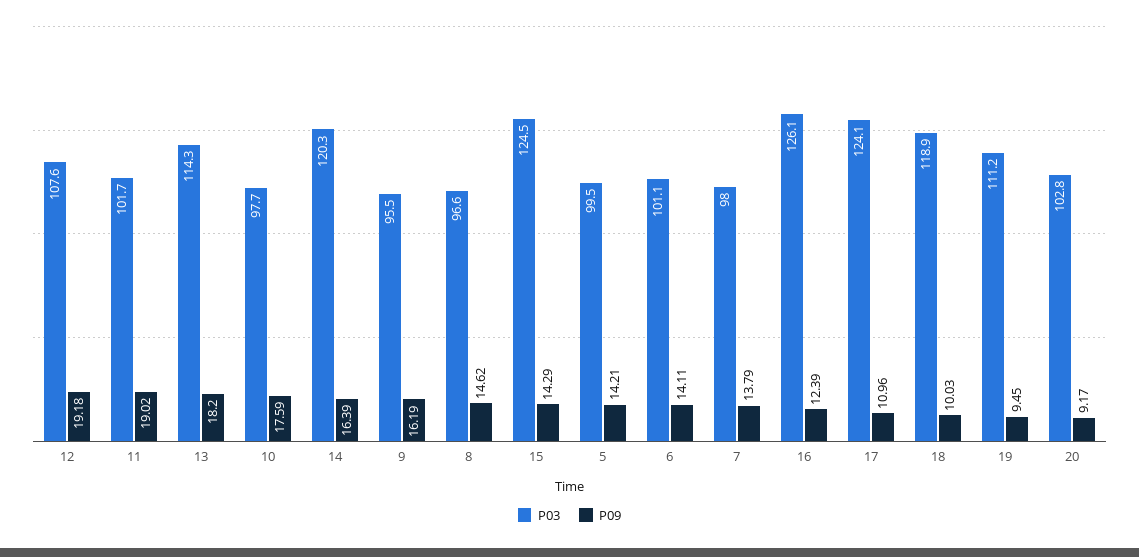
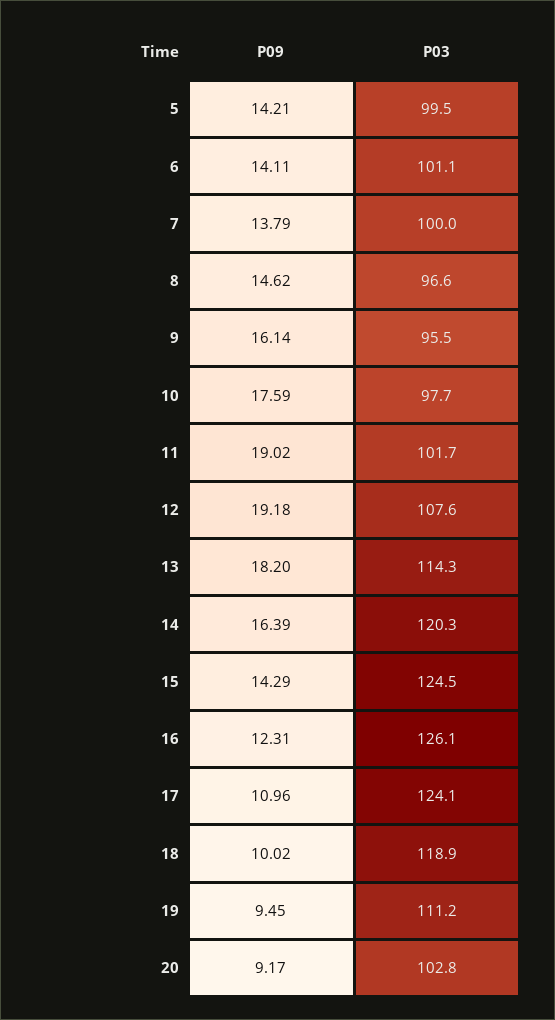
P09, 9: 16.19 -> 16.14
P03, 7: 98 -> 100
P09, 16: 12.39 -> 12.31
P09, 18: 10.03 -> 10.02

